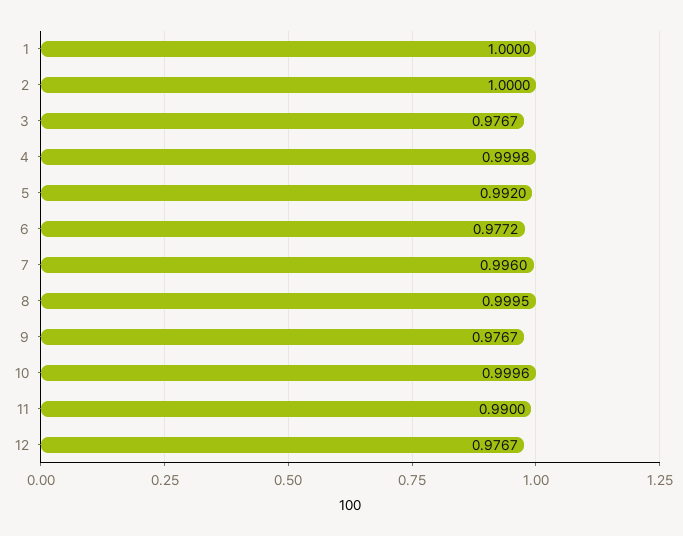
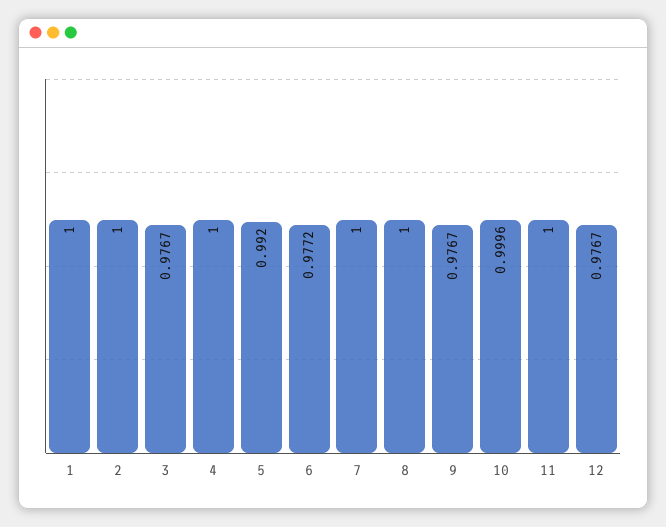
4: 0.9998 -> 1
7: 0.996 -> 1
8: 0.9995 -> 1
11: 0.99 -> 1

